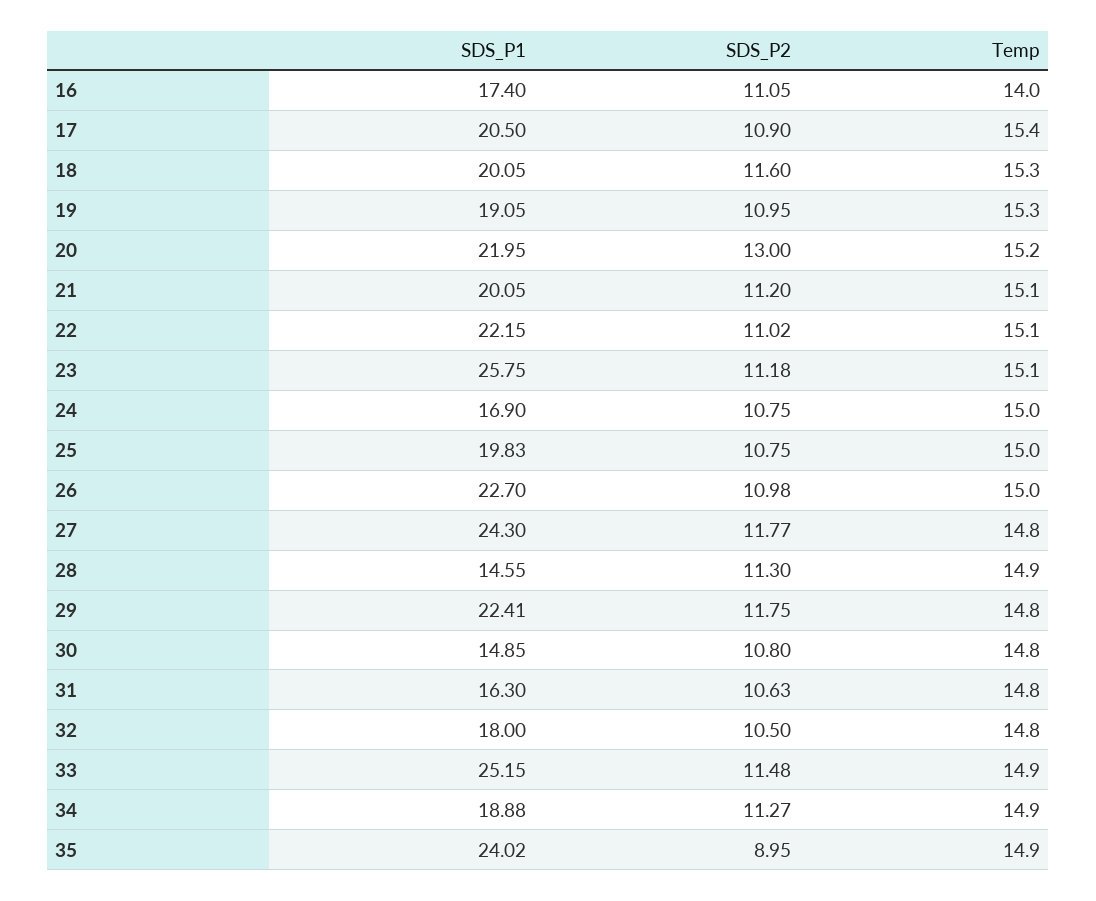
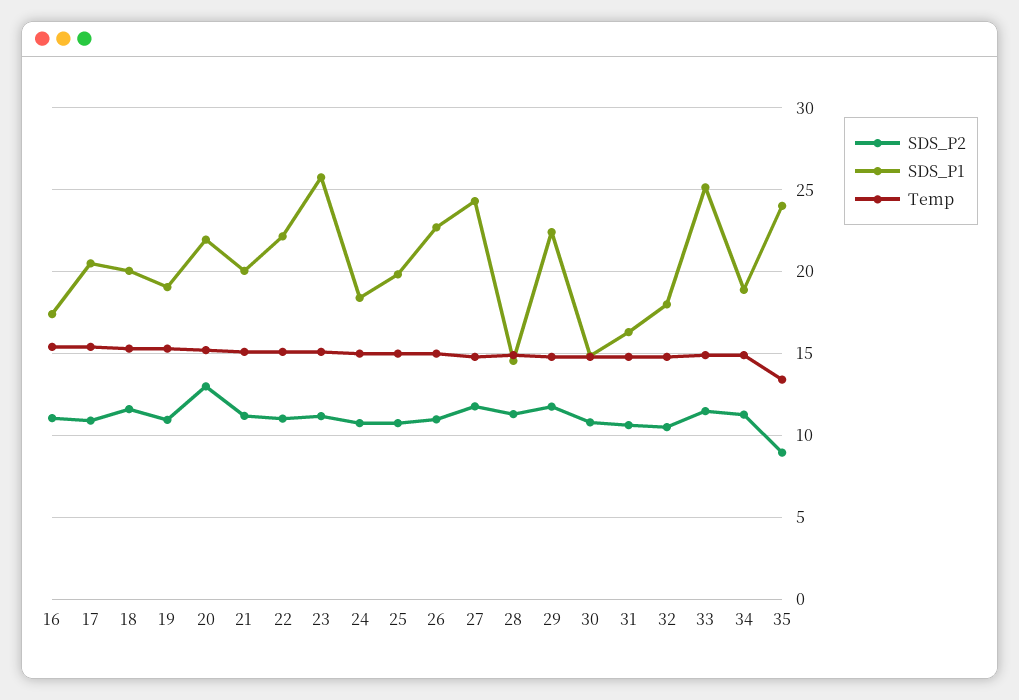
Temp, 16: 14 -> 15.5
SDS_P1, 24: 16.9 -> 18.5
Temp, 35: 14.9 -> 13.5

